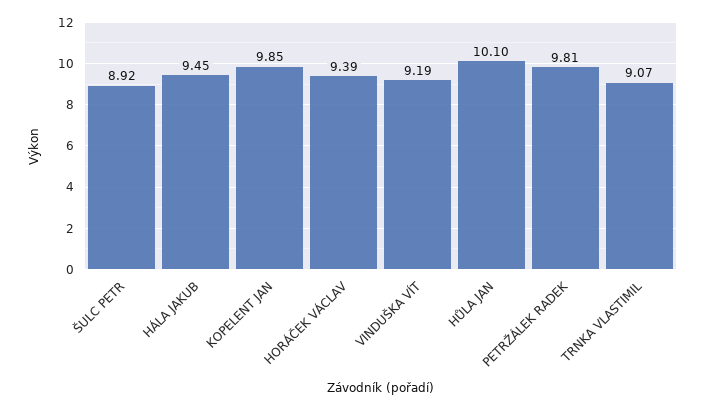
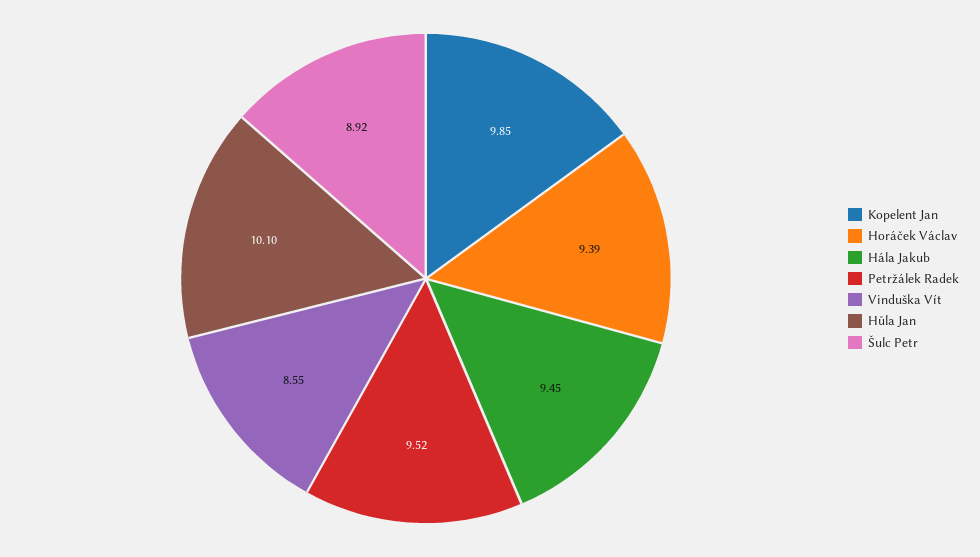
VINDUŠKA VÍT: 9.19 -> 8.55
PETRŽÁLEK RADEK: 9.81 -> 9.52
TRNKA VLASTIMIL: 9.07 -> none

